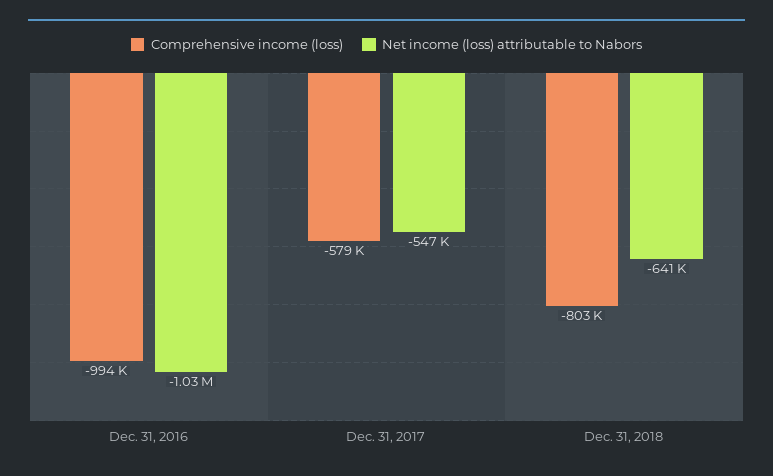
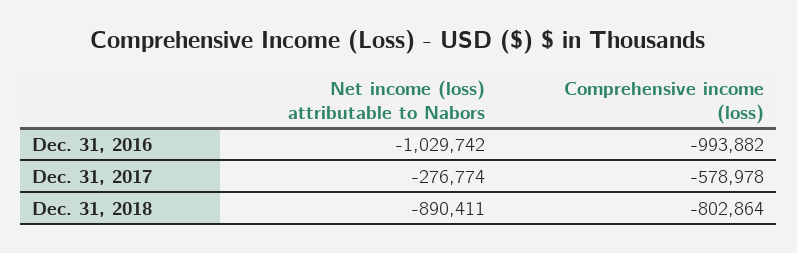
Net income (loss) attributable to Nabors, Dec. 31, 2017: -547000 -> -276774
Net income (loss) attributable to Nabors, Dec. 31, 2018: -641000 -> -890411

